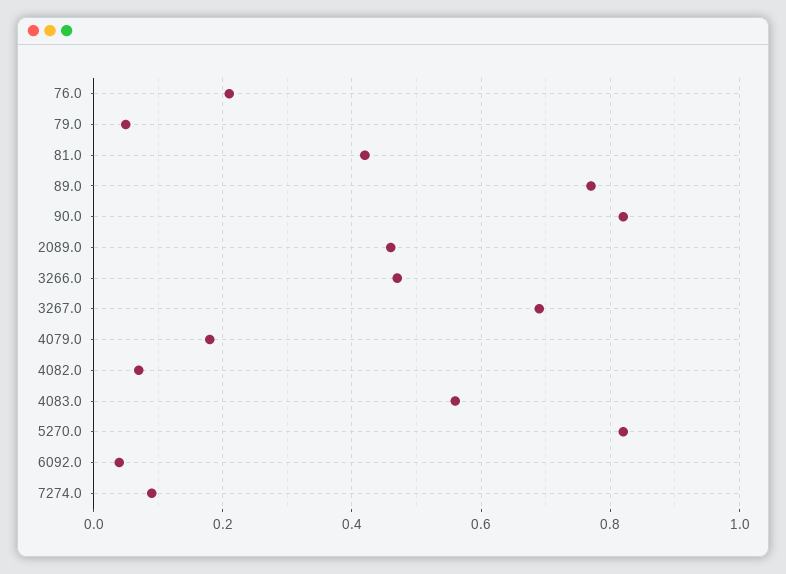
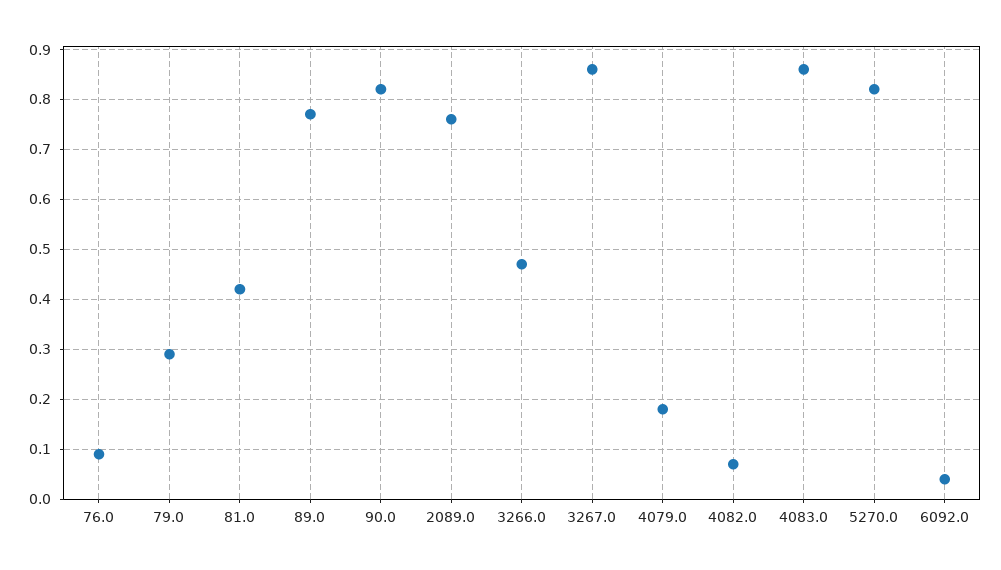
76.0: 0.2 -> 0.1
79.0: 0.05 -> 0.3
2089.0: 0.45 -> 0.75
3267.0: 0.7 -> 0.85
4083.0: 0.55 -> 0.85
7274.0: 0.1 -> none

